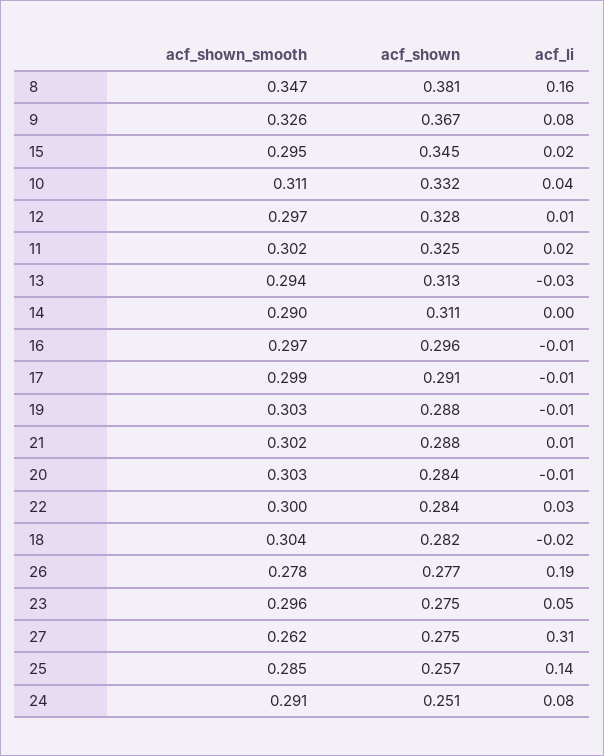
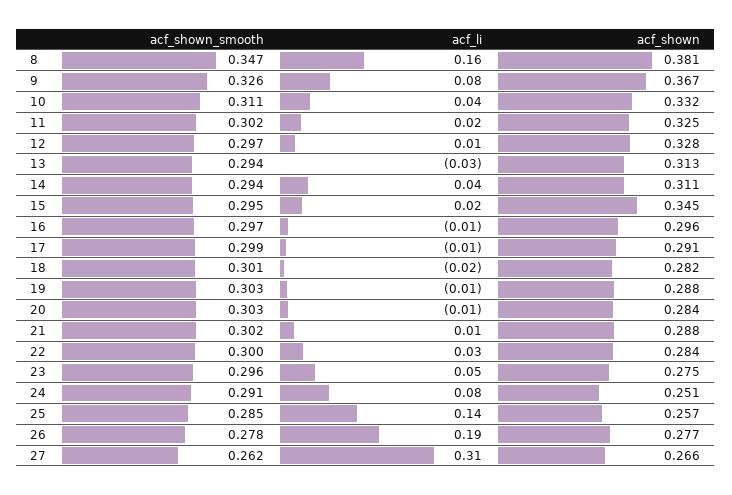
acf_shown_smooth, 14: 0.29 -> 0.294
acf_li, 14: 0 -> 0.04
acf_shown_smooth, 18: 0.304 -> 0.301
acf_shown, 27: 0.275 -> 0.266

